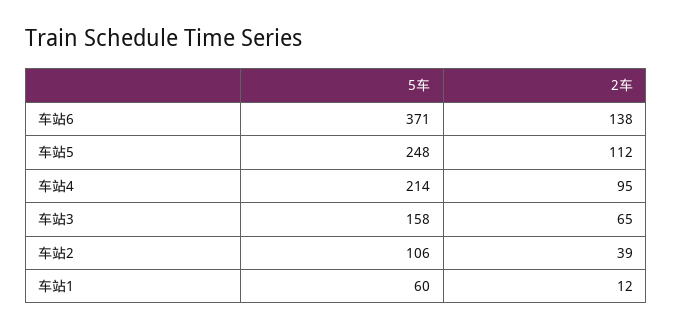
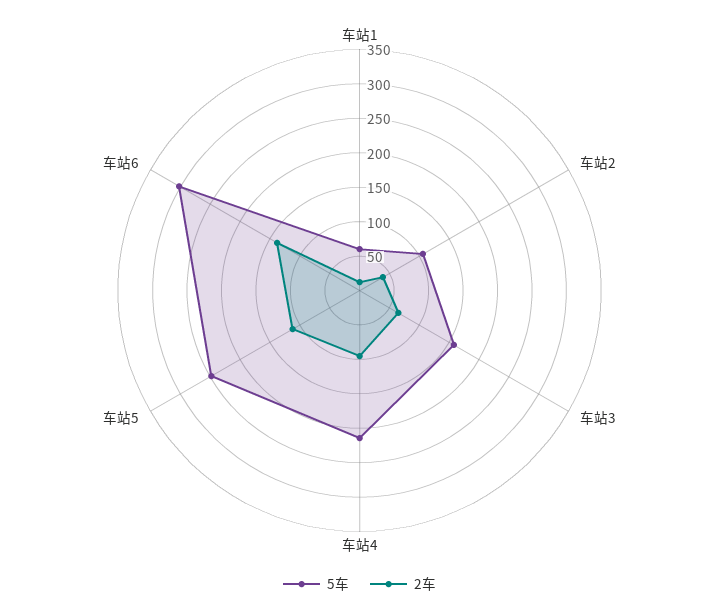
5车, 车站6: 371 -> 300

